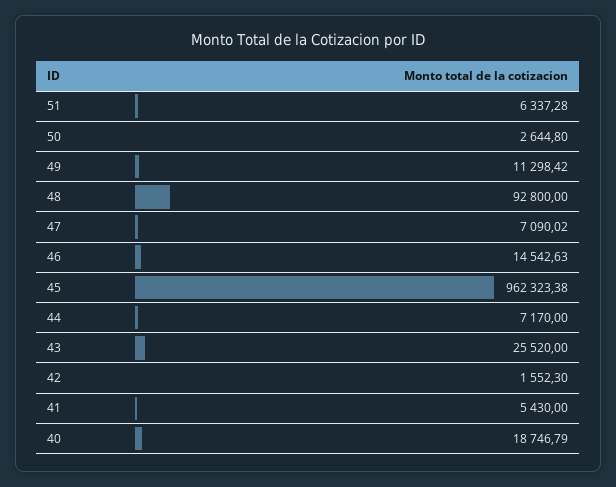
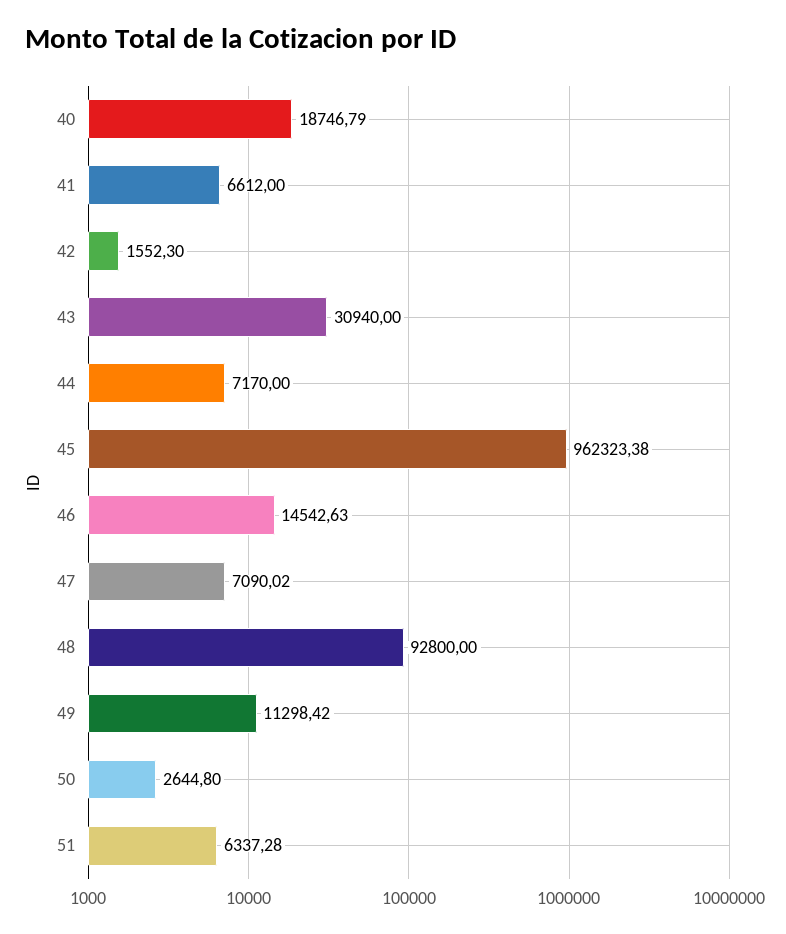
43: 25520 -> 30940
41: 5430 -> 6612

